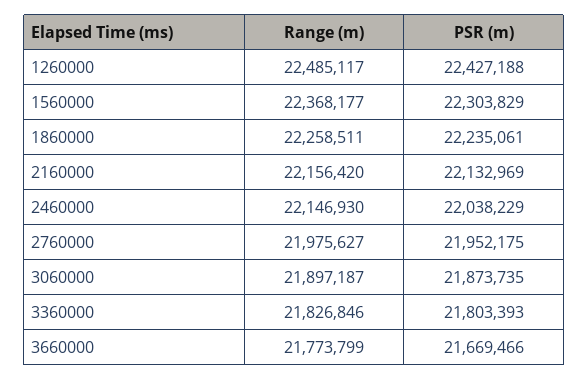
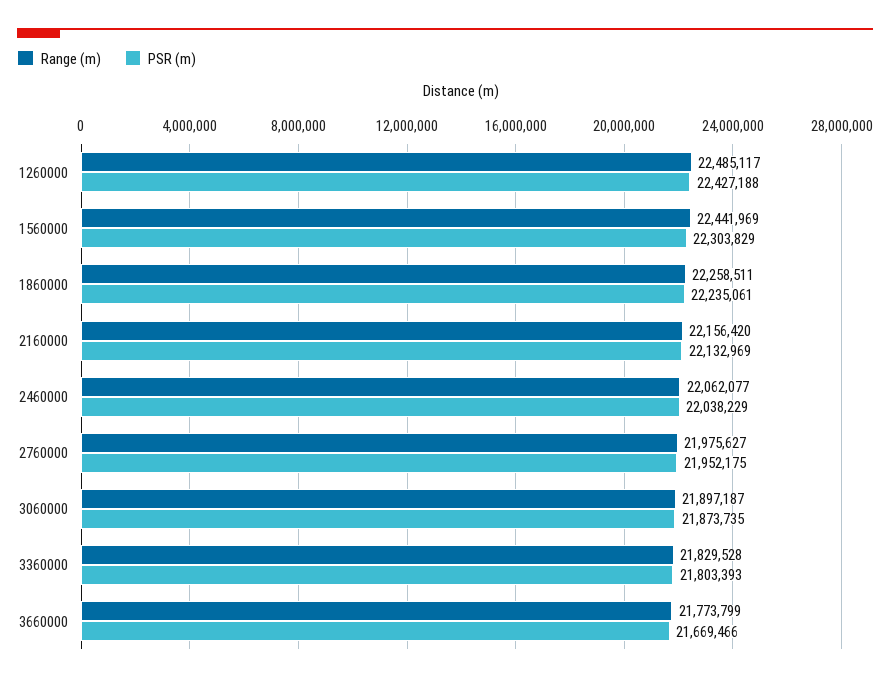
Range (m), 1560000: 22368177 -> 22441969
Range (m), 2460000: 22146930 -> 22062077
Range (m), 3360000: 21826846 -> 21829528

